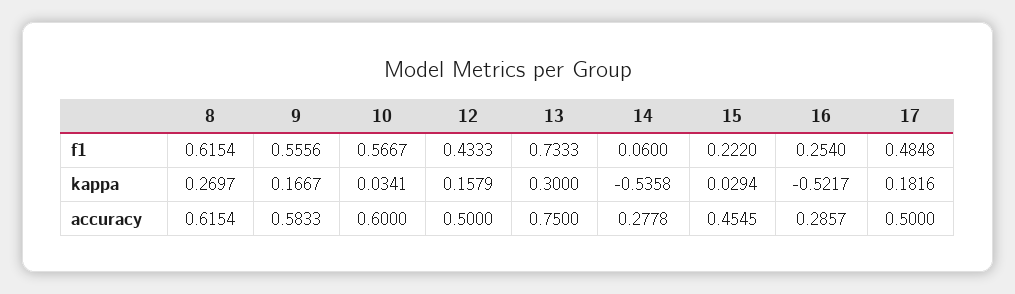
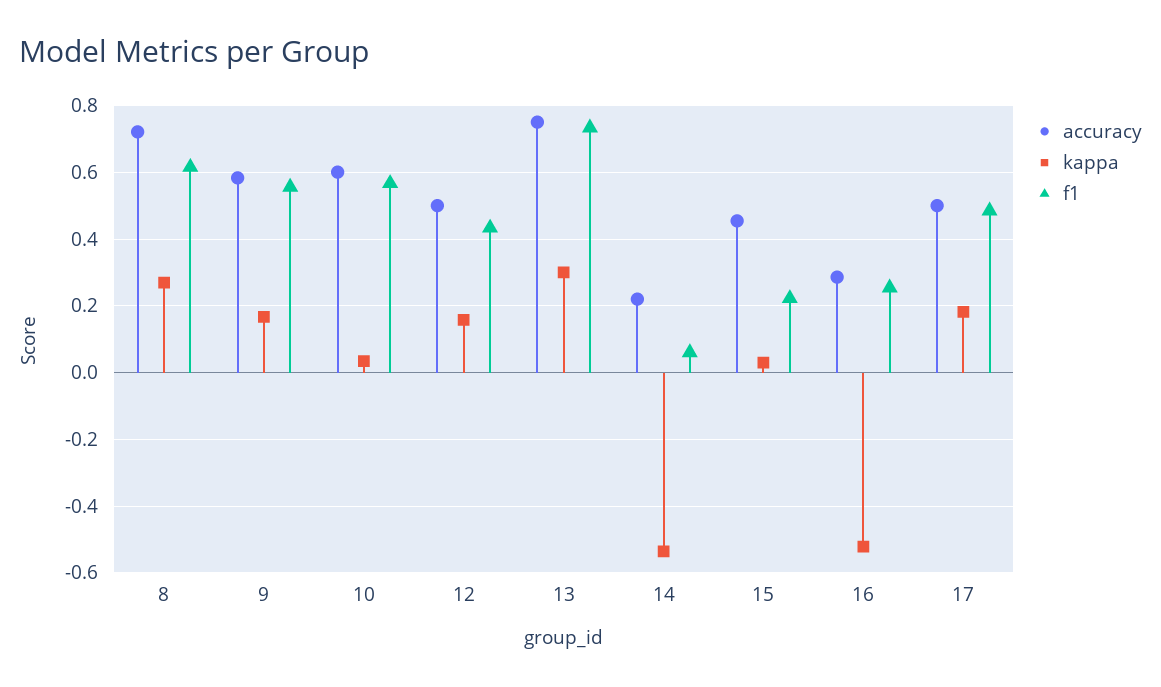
accuracy, 8: 0.6154 -> 0.72
accuracy, 14: 0.2778 -> 0.22

